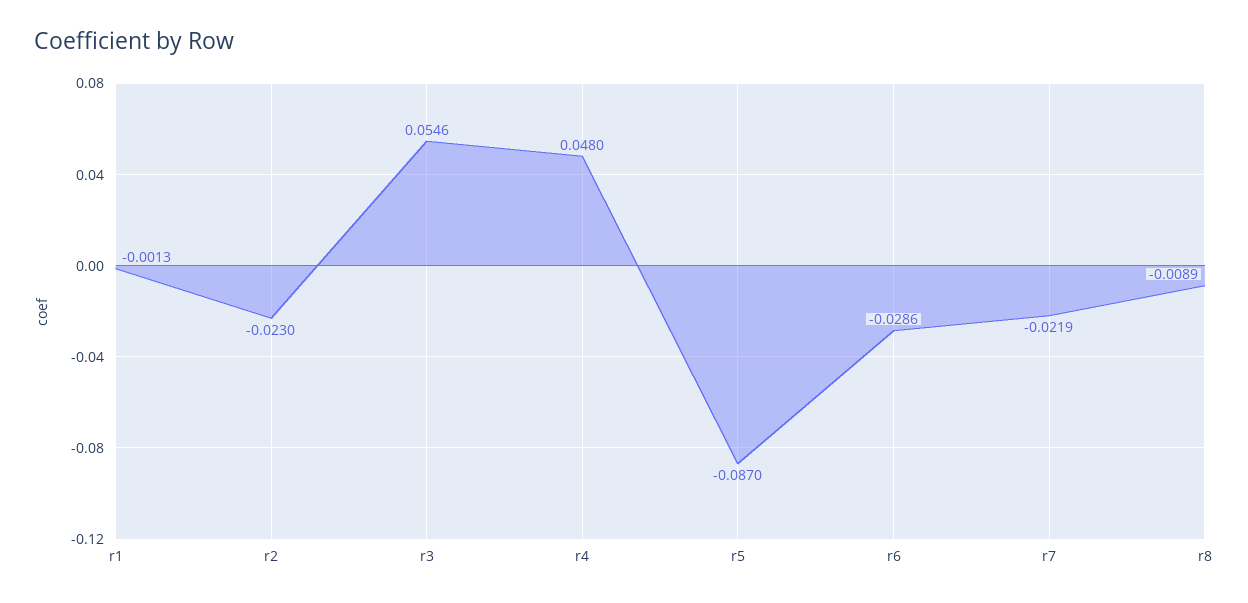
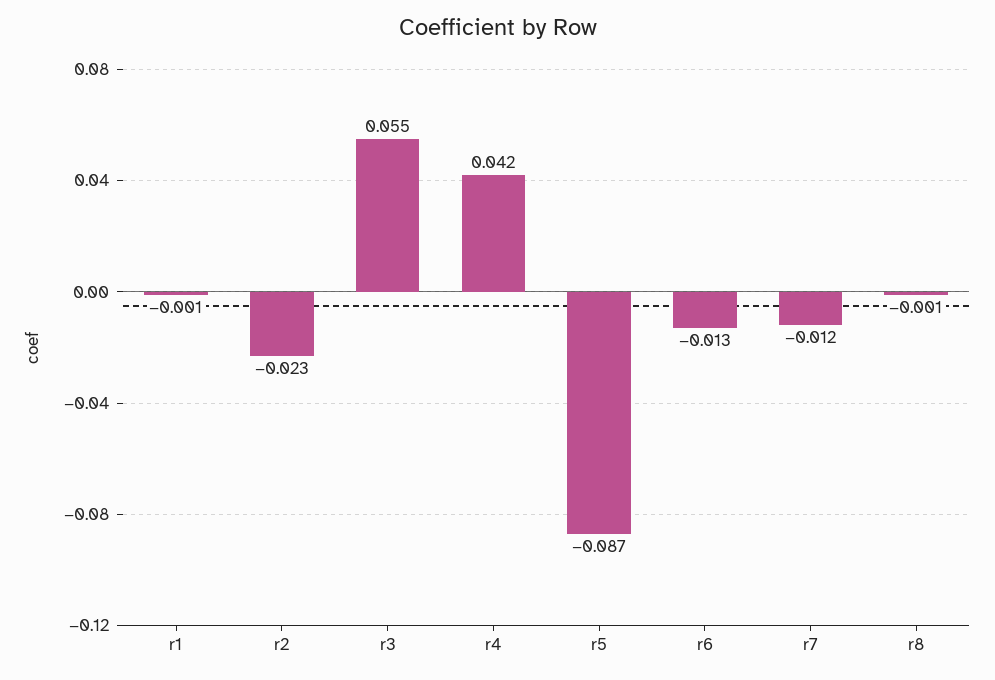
r4: 0.048 -> 0.042
r6: -0.0286 -> -0.013
r7: -0.0219 -> -0.012
r8: -0.0089 -> -0.001

